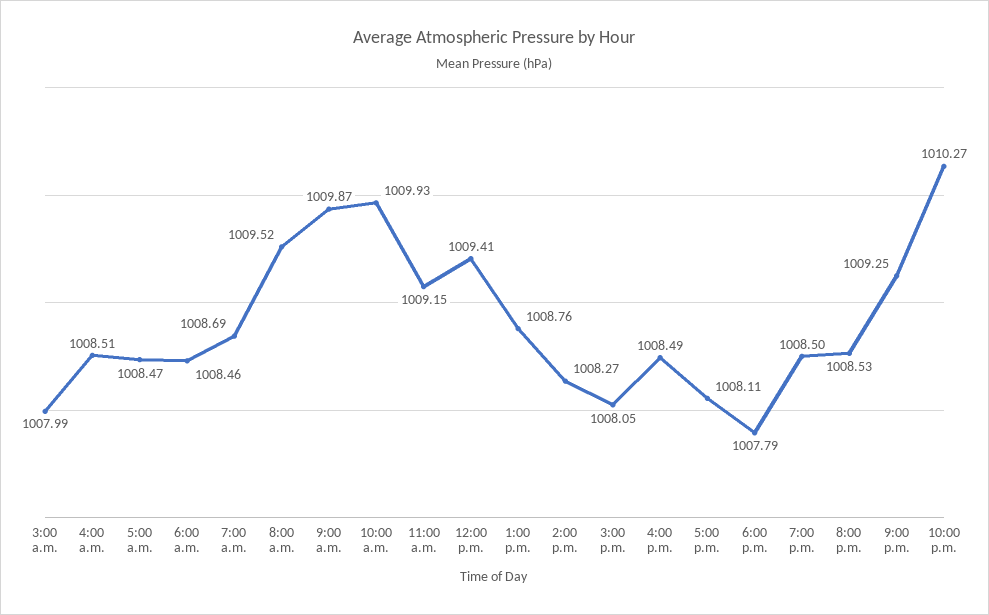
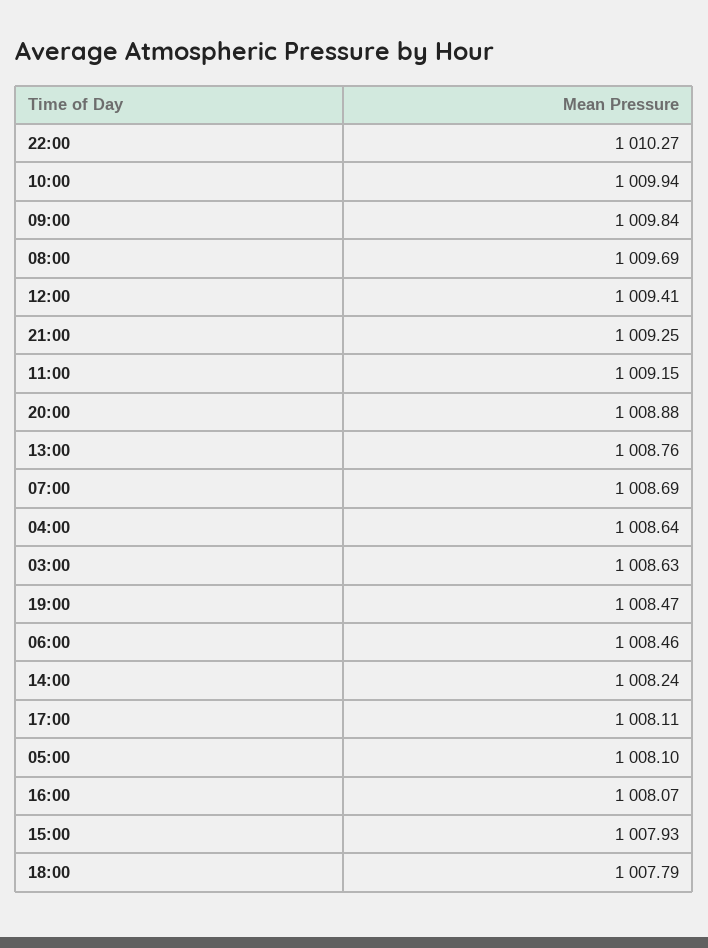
3:00 a.m.: 1007.99 -> 1008.63
4:00 a.m.: 1008.51 -> 1008.64
5:00 a.m.: 1008.47 -> 1008.1
8:00 a.m.: 1009.52 -> 1009.69
9:00 a.m.: 1009.87 -> 1009.84
10:00 a.m.: 1009.93 -> 1009.94
2:00 p.m.: 1008.27 -> 1008.24
3:00 p.m.: 1008.05 -> 1007.93
4:00 p.m.: 1008.49 -> 1008.07
7:00 p.m.: 1008.5 -> 1008.47
8:00 p.m.: 1008.53 -> 1008.88

